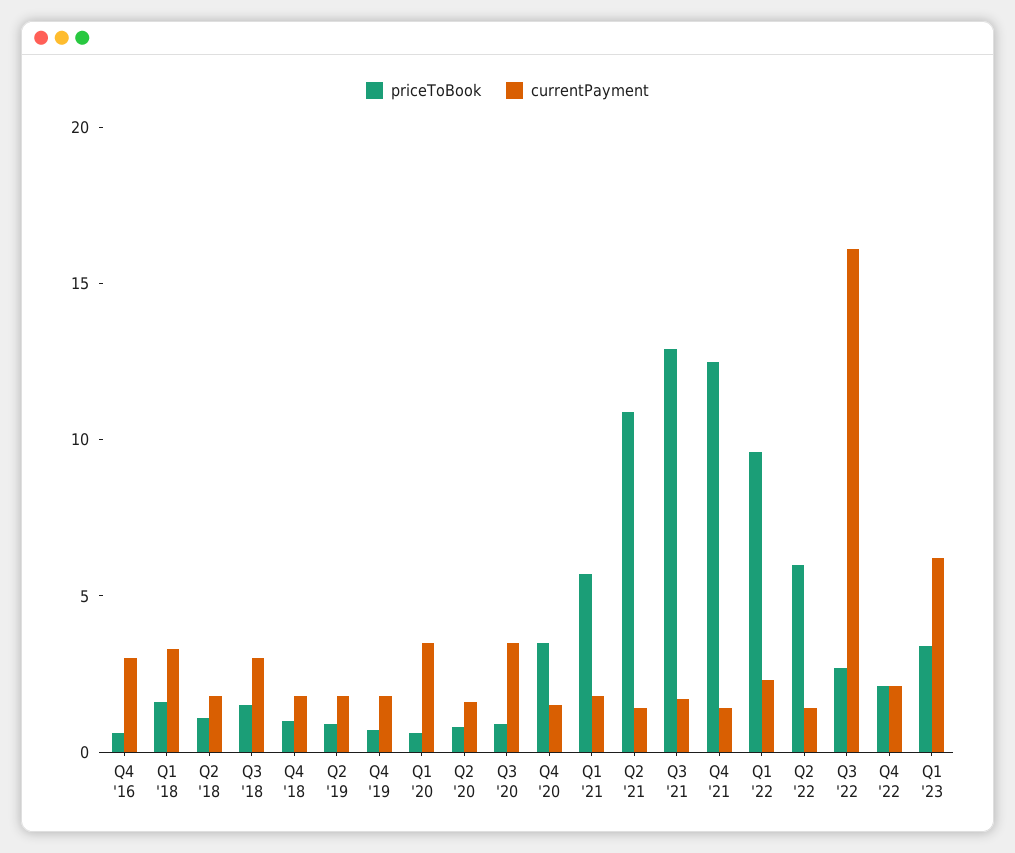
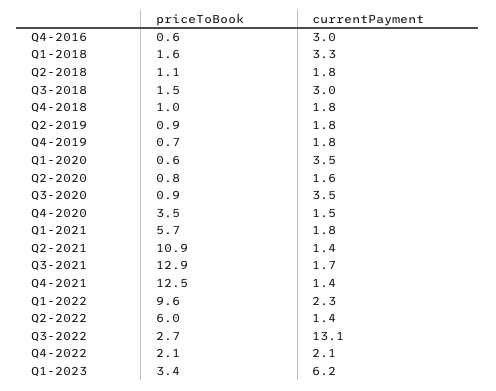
currentPayment, Q3 '22: 16 -> 13.1

